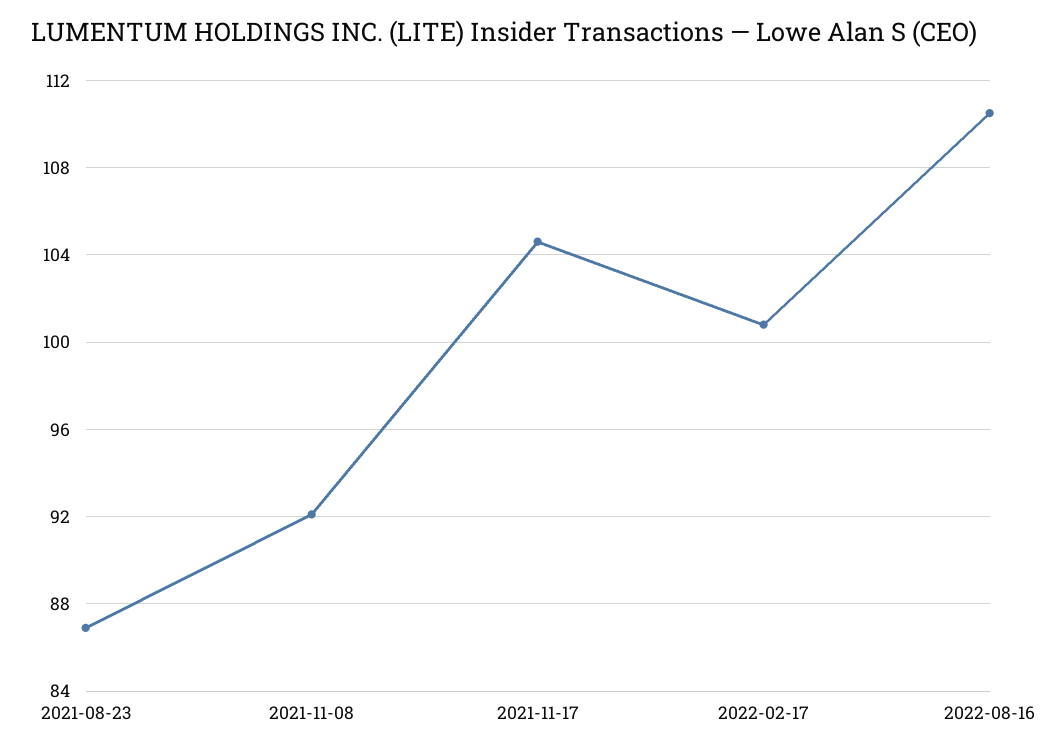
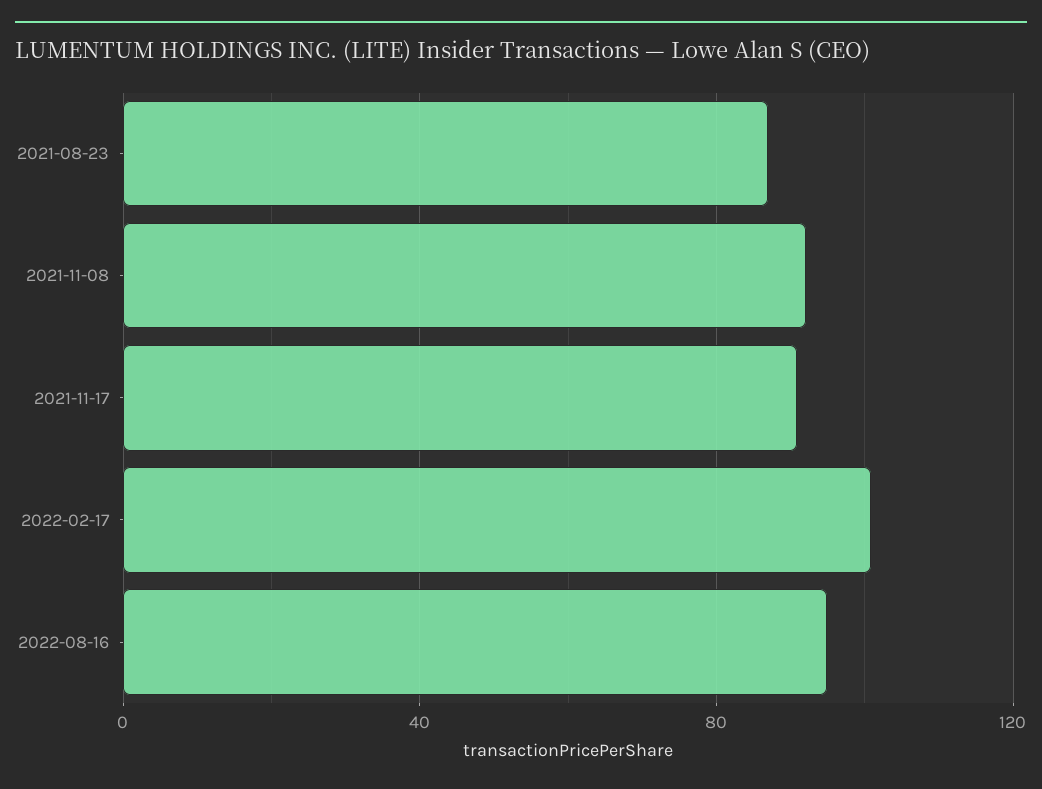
2021-11-17: 104.5 -> 90
2022-08-16: 110.5 -> 95

